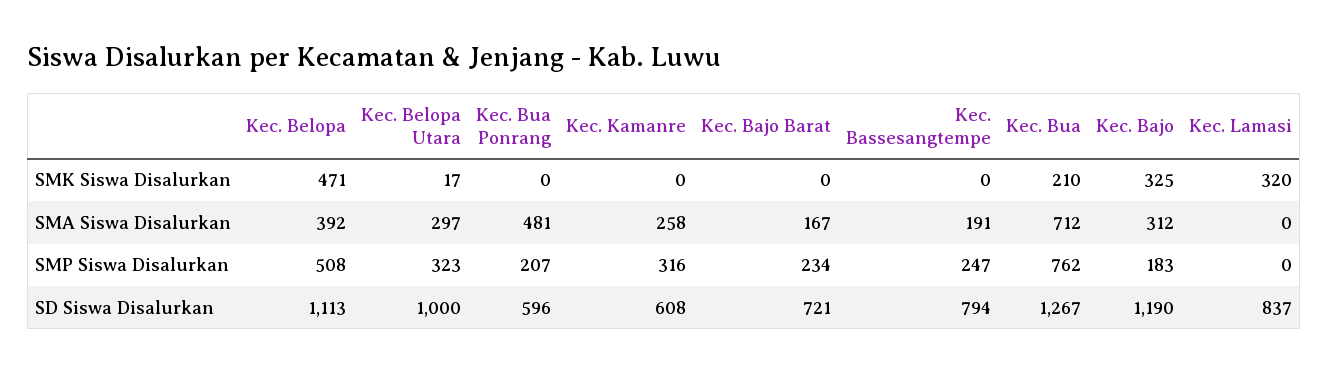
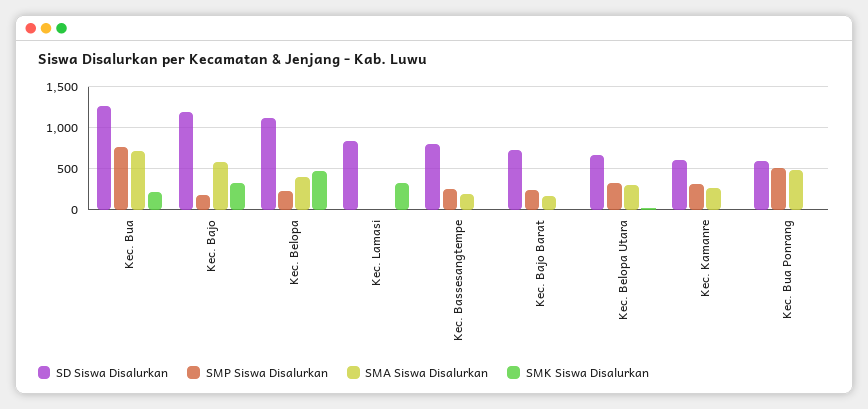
SMA Siswa Disalurkan, Kec. Bajo: 312 -> 600
SMP Siswa Disalurkan, Kec. Belopa: 508 -> 200
SMP Siswa Disalurkan, Kec. Bua Ponrang: 207 -> 500
SD Siswa Disalurkan, Kec. Belopa Utara: 1000 -> 700

